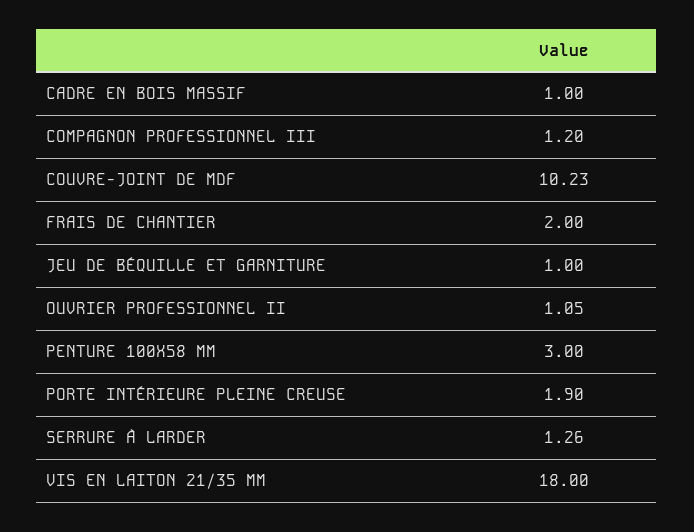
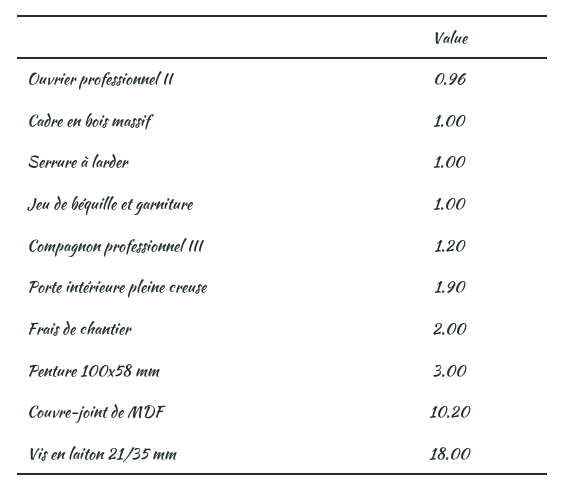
COUVRE-JOINT DE MDF: 10.23 -> 10.2
OUVRIER PROFESSIONNEL II: 1.05 -> 0.96
SERRURE À LARDER: 1.26 -> 1

